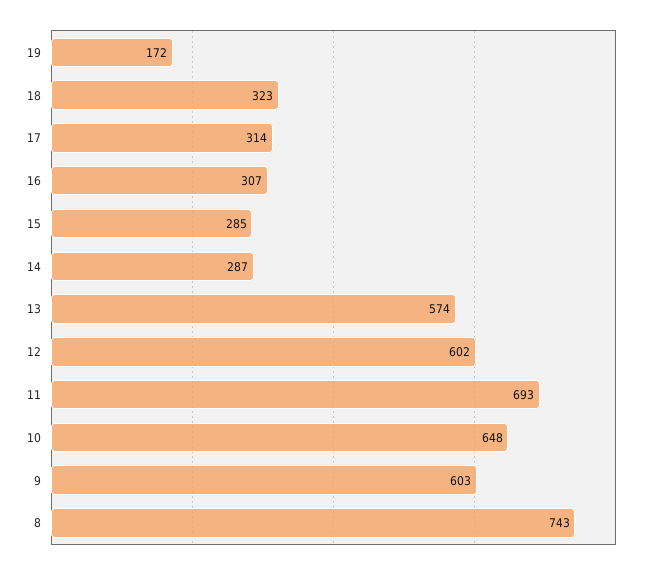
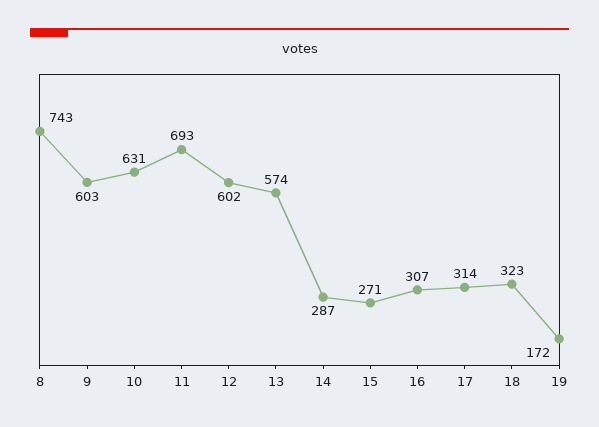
15: 285 -> 271
10: 648 -> 631

